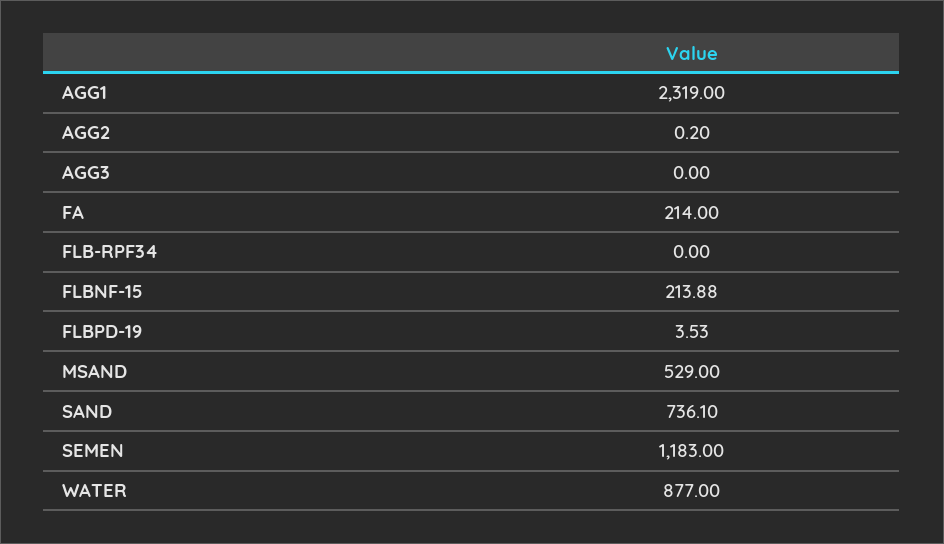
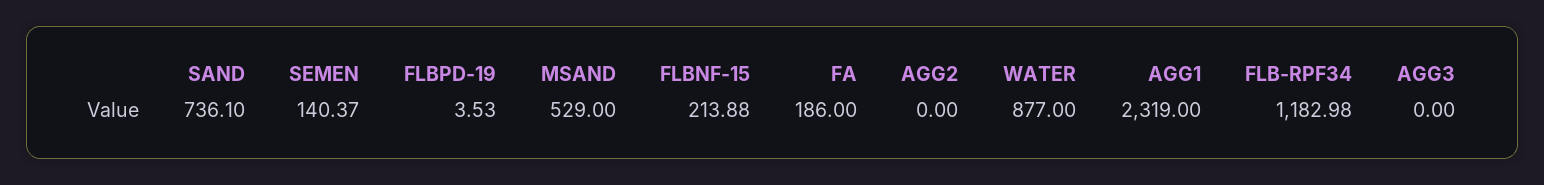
AGG2: 0.2 -> 0
FA: 214 -> 186
FLB-RPF34: 0 -> 1182.98
SEMEN: 1183 -> 140.37

